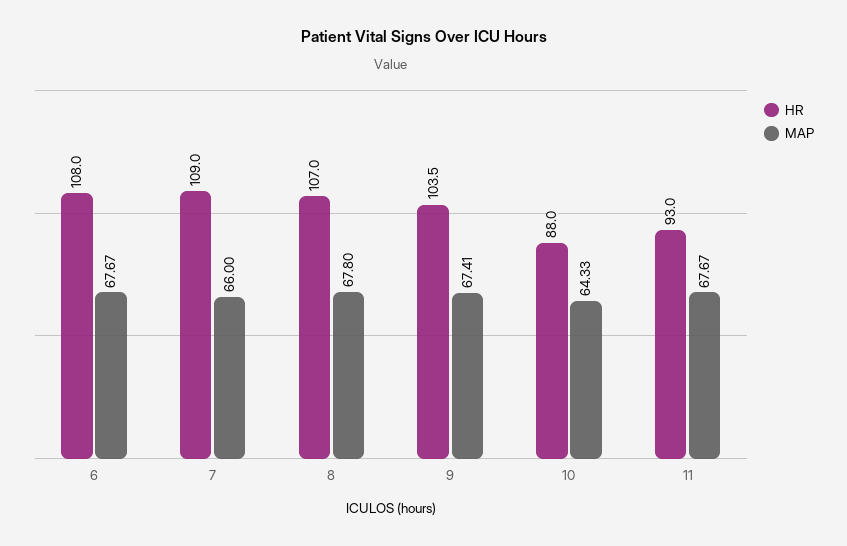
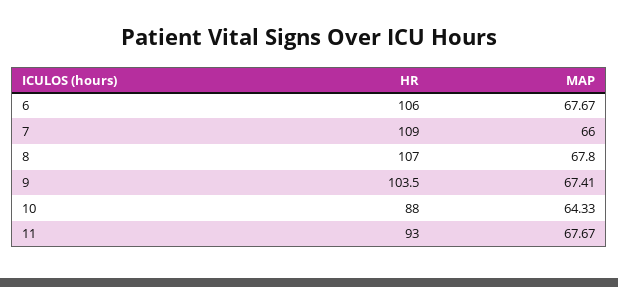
HR, 6: 108 -> 106

